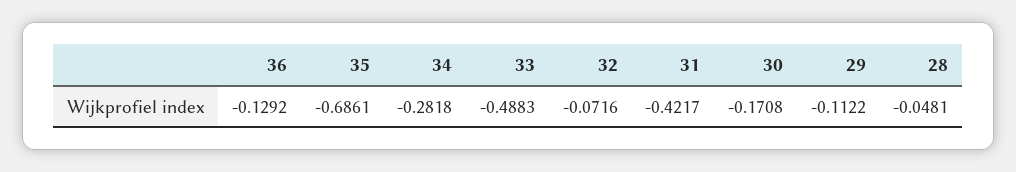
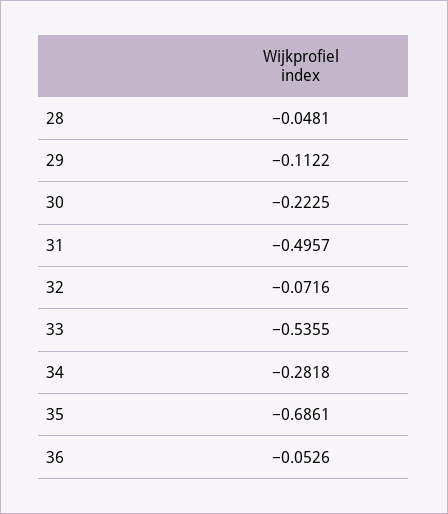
36: -0.1292 -> -0.0526
33: -0.4883 -> -0.5355
31: -0.4217 -> -0.4957
30: -0.1708 -> -0.2225

